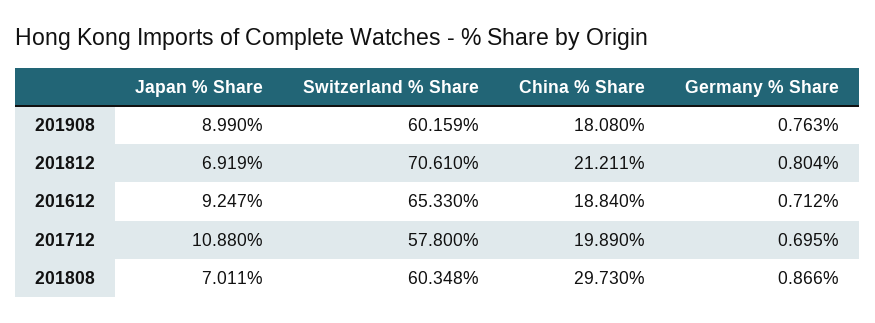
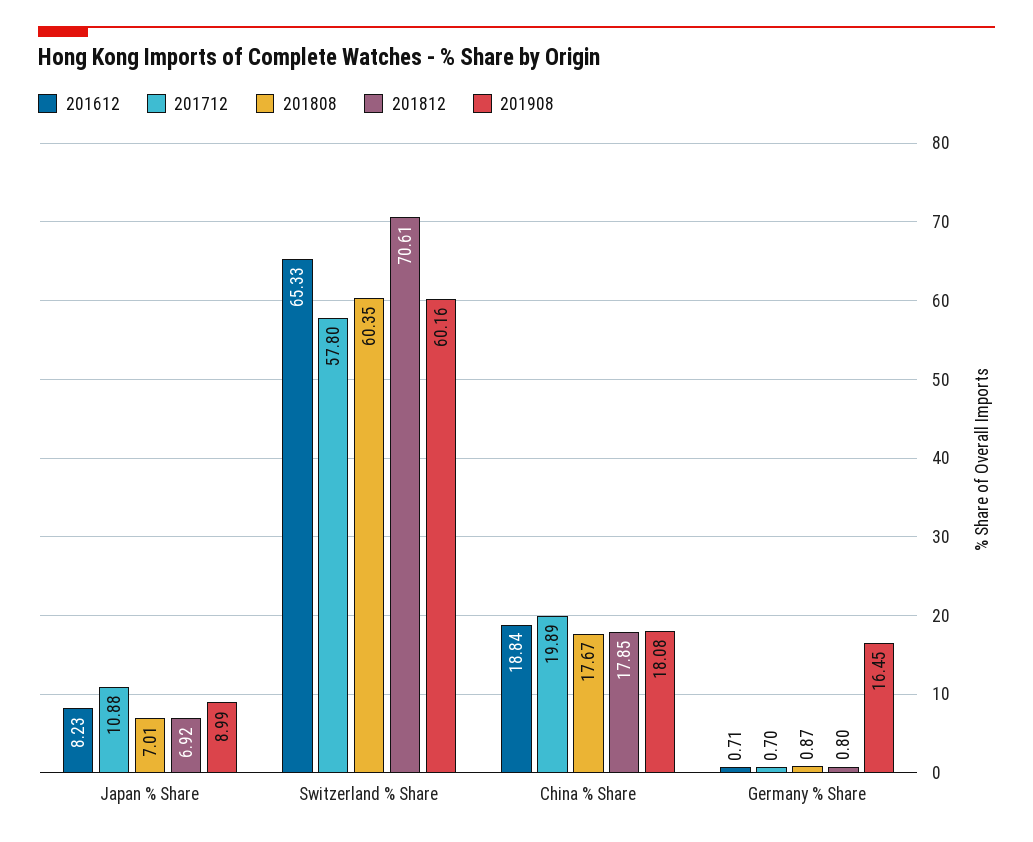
201908, Germany % Share: 0.763 -> 16.45
201812, China % Share: 21.211 -> 17.85
201612, Japan % Share: 9.247 -> 8.23
201808, China % Share: 29.73 -> 17.67

